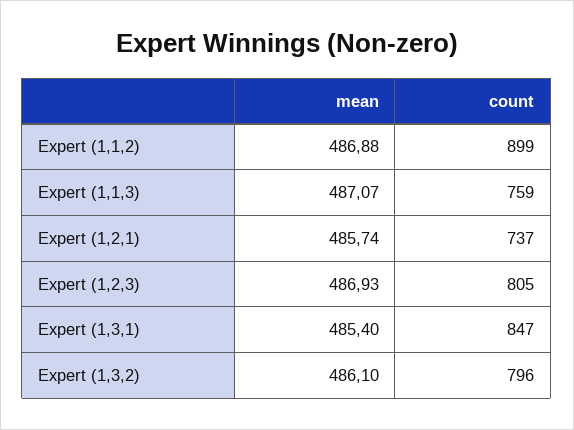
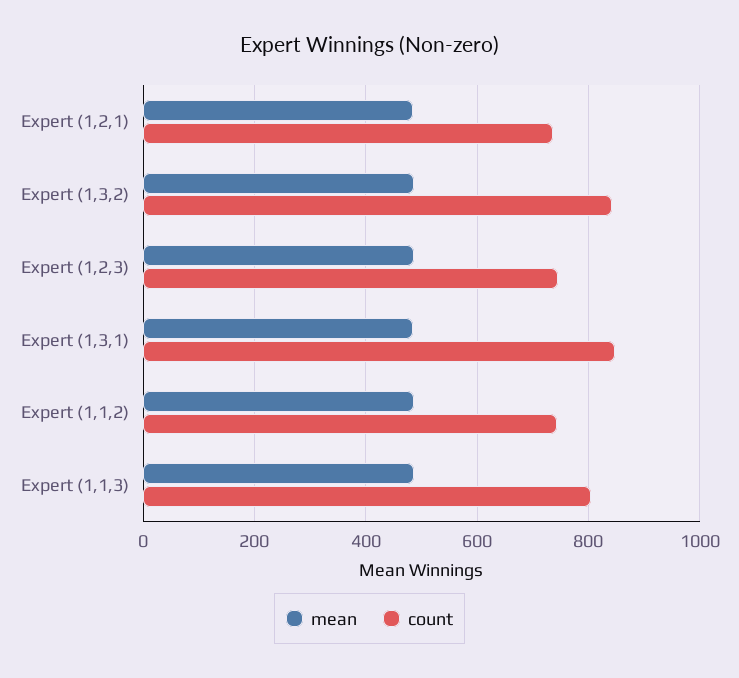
count, Expert (1,1,2): 899 -> 740
count, Expert (1,1,3): 759 -> 800
count, Expert (1,2,3): 805 -> 740
count, Expert (1,3,2): 796 -> 840

